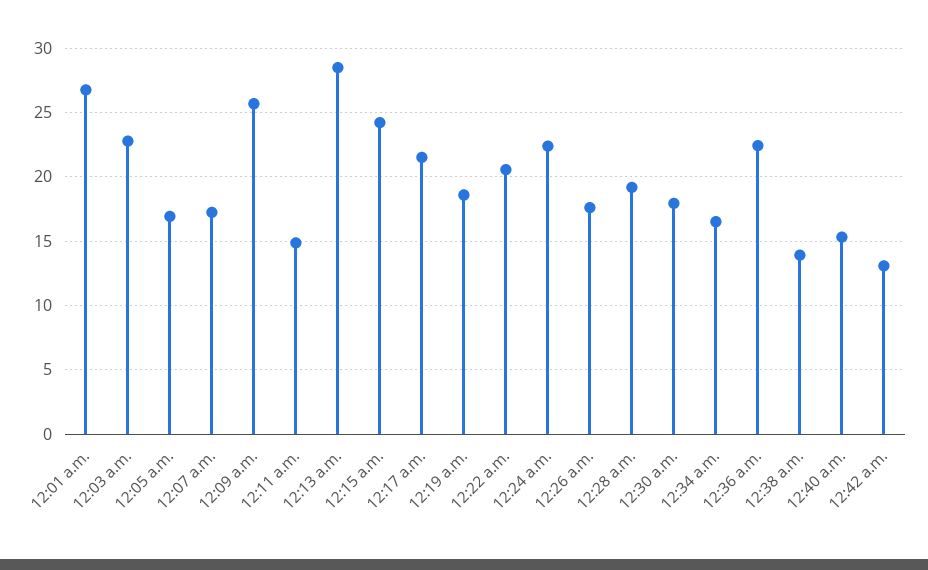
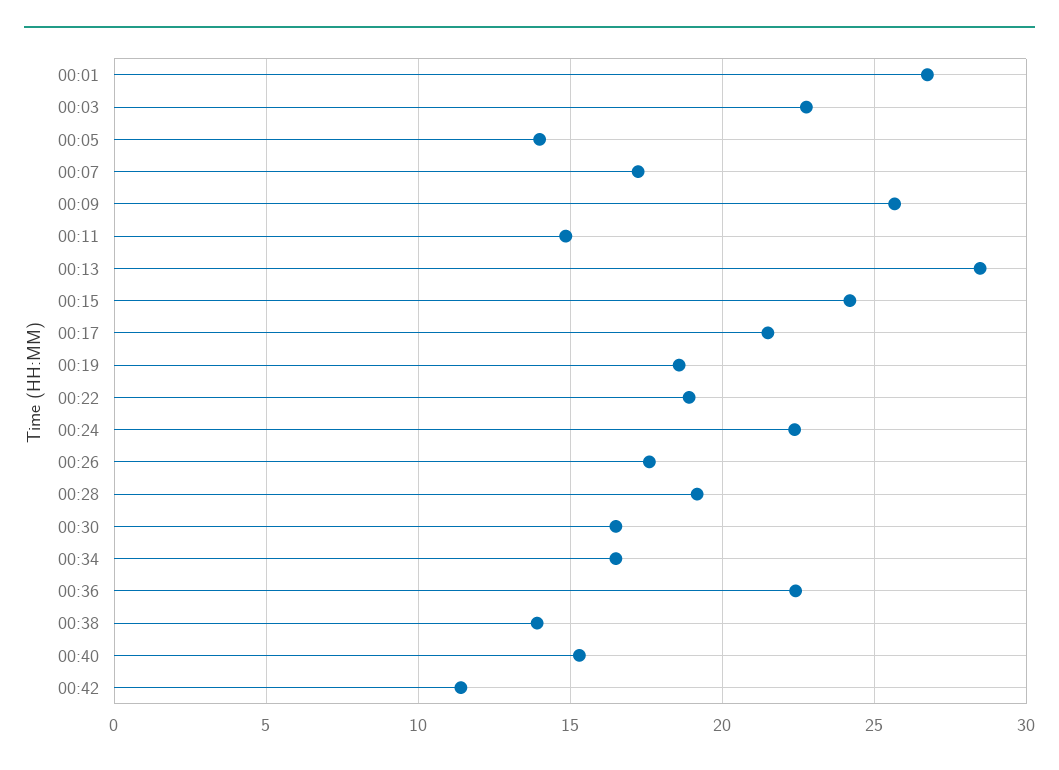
12:05 a.m.: 17 -> 14
12:22 a.m.: 20.5 -> 19
12:30 a.m.: 18 -> 16.5
12:42 a.m.: 13 -> 11.5

